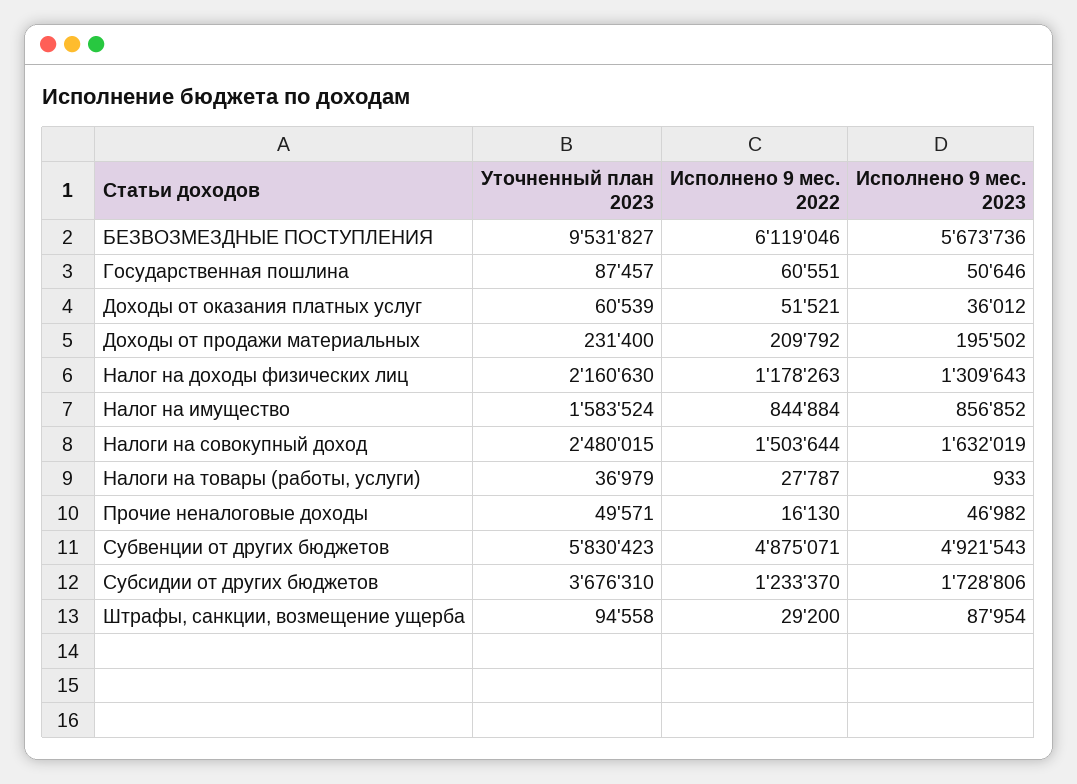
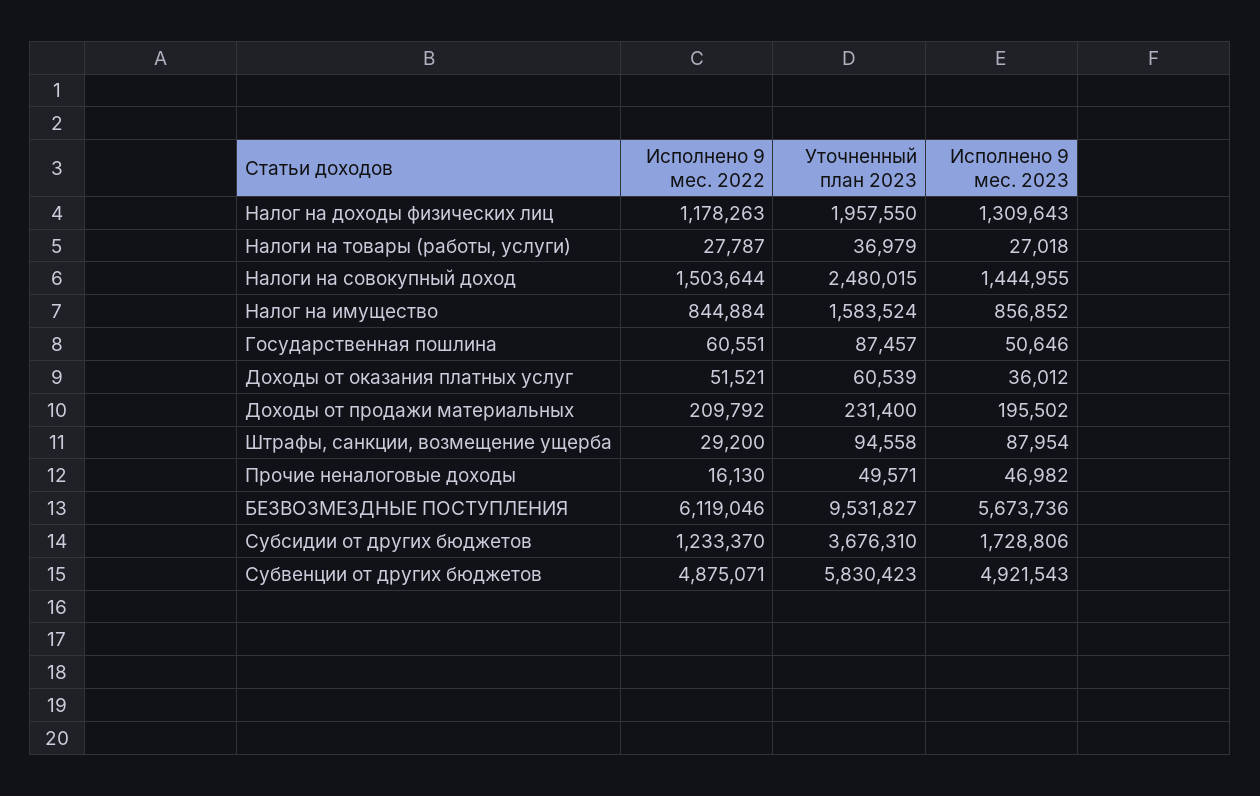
Уточненный план 2023, Налог на доходы физических лиц: 2160630 -> 1957550
Исполнено 9 мес. 2023, Налоги на совокупный доход: 1632019 -> 1444955
Исполнено 9 мес. 2023, Налоги на товары (работы, услуги): 933 -> 27018

